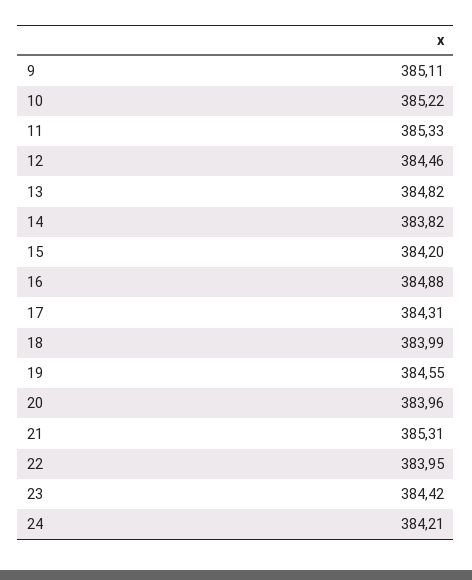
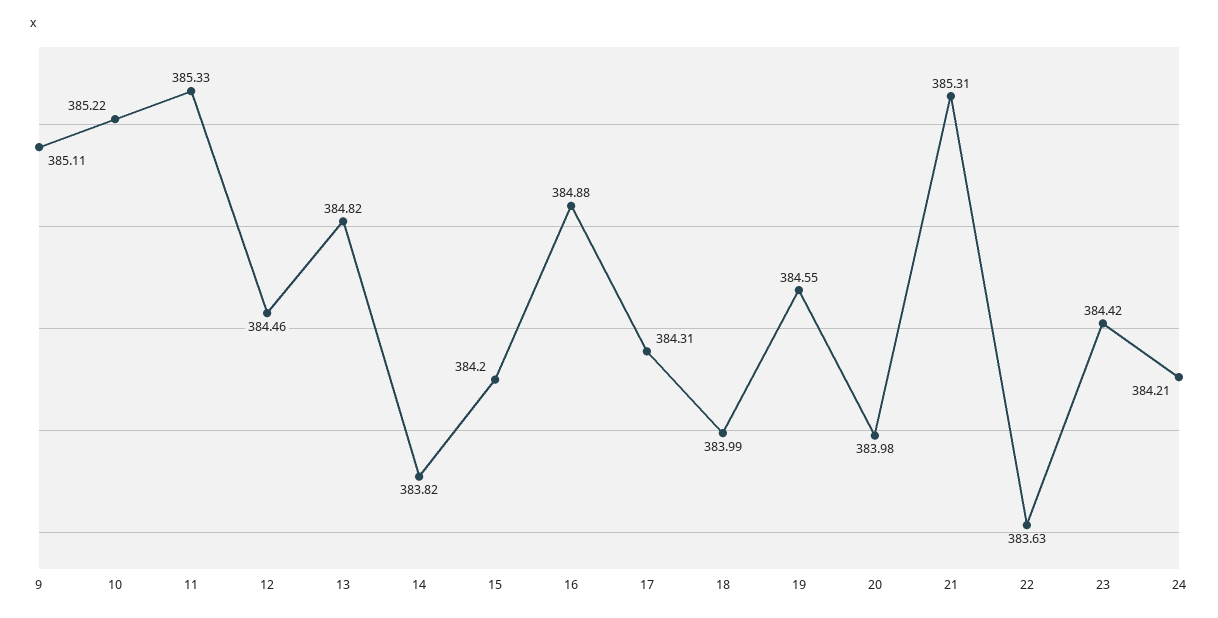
20: 383.96 -> 383.98
22: 383.95 -> 383.63

